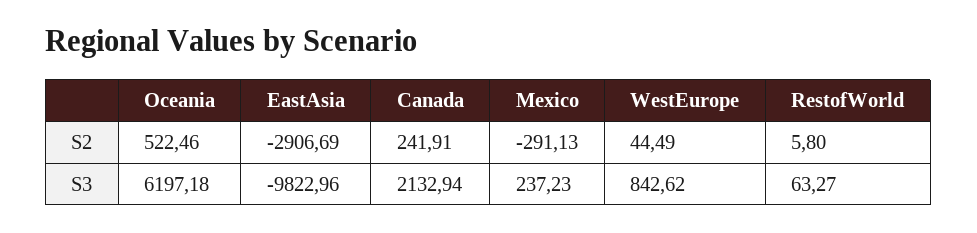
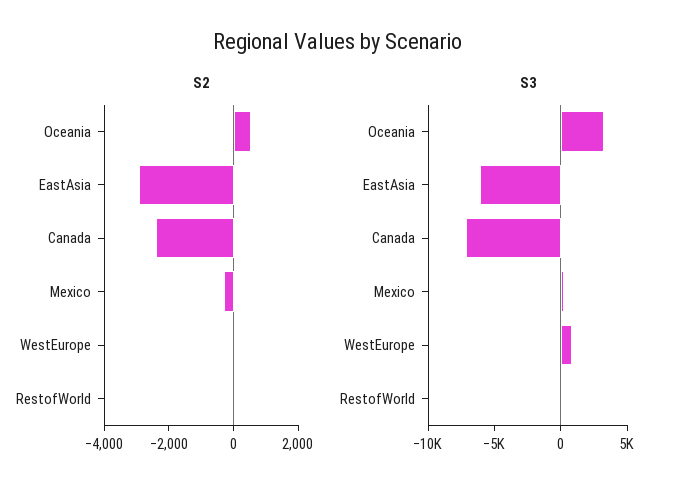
S2, Canada: 241.91 -> -2500
S3, Oceania: 6197.18 -> 3000
S3, EastAsia: -9822.96 -> -6000
S3, Canada: 2132.94 -> -7000

